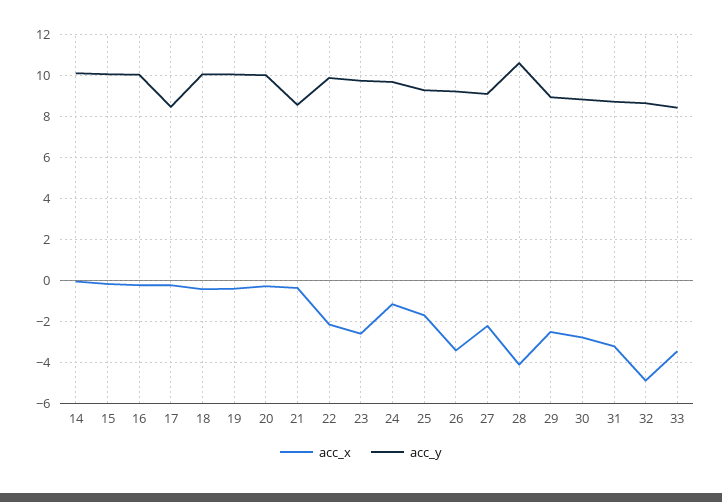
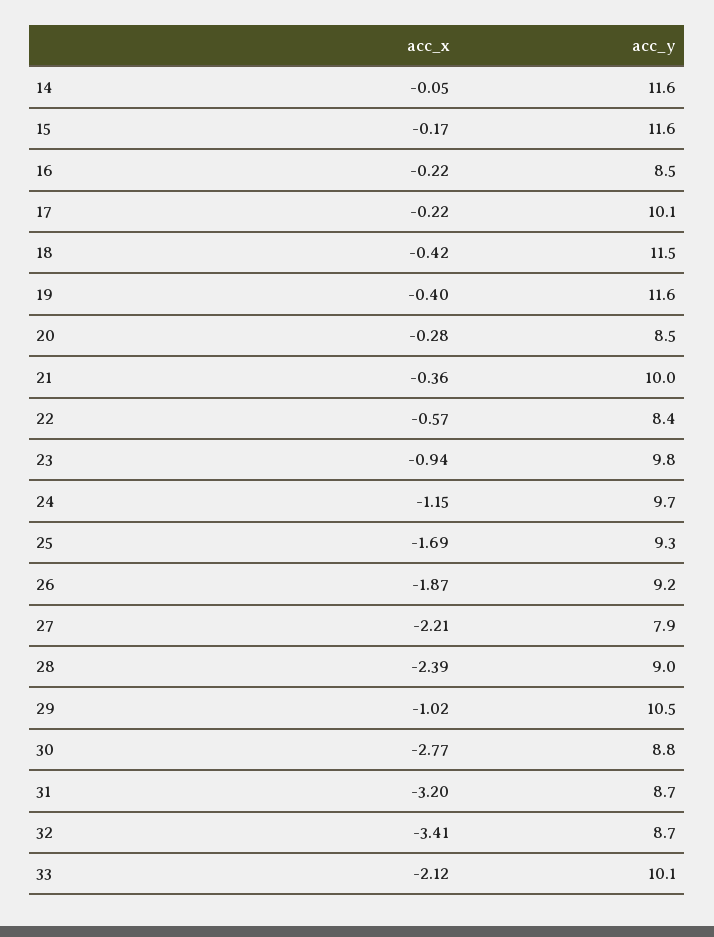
acc_y, 14: 10 -> 11.6
acc_y, 15: 10 -> 11.6
acc_y, 16: 10 -> 8.5
acc_y, 17: 8.5 -> 10.1
acc_y, 18: 10 -> 11.5
acc_y, 19: 10 -> 11.6
acc_y, 20: 10 -> 8.5
acc_y, 21: 8.5 -> 10
acc_x, 22: -2 -> -0.57
acc_y, 22: 10 -> 8.4
acc_x, 23: -2.5 -> -0.94
acc_x, 26: -3.5 -> -1.87
acc_y, 27: 9 -> 7.9
acc_x, 28: -4 -> -2.39
acc_y, 28: 10.5 -> 9
acc_x, 29: -2.5 -> -1.02
acc_y, 29: 9 -> 10.5
acc_x, 32: -5 -> -3.41
acc_x, 33: -3.5 -> -2.12
acc_y, 33: 8.5 -> 10.1

